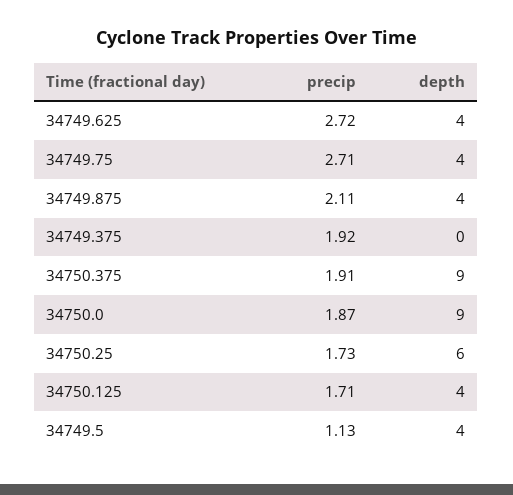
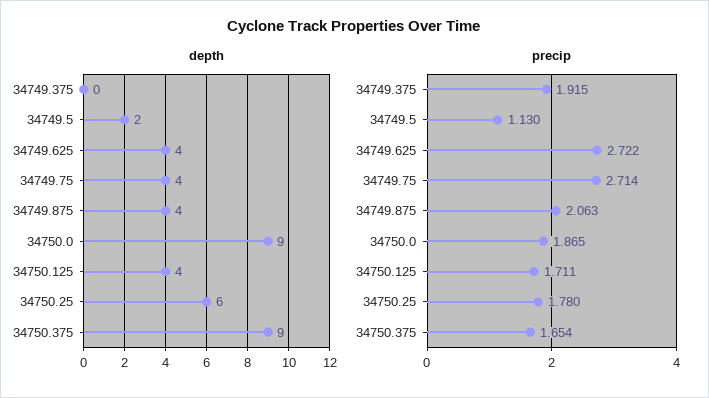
precip, 34749.875: 2.11 -> 2.063
precip, 34750.375: 1.91 -> 1.654
precip, 34750.25: 1.73 -> 1.78
depth, 34749.5: 4 -> 2

